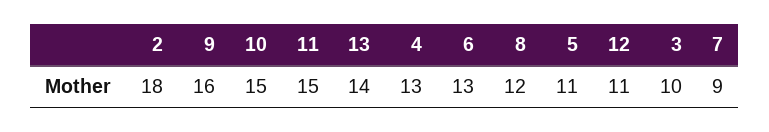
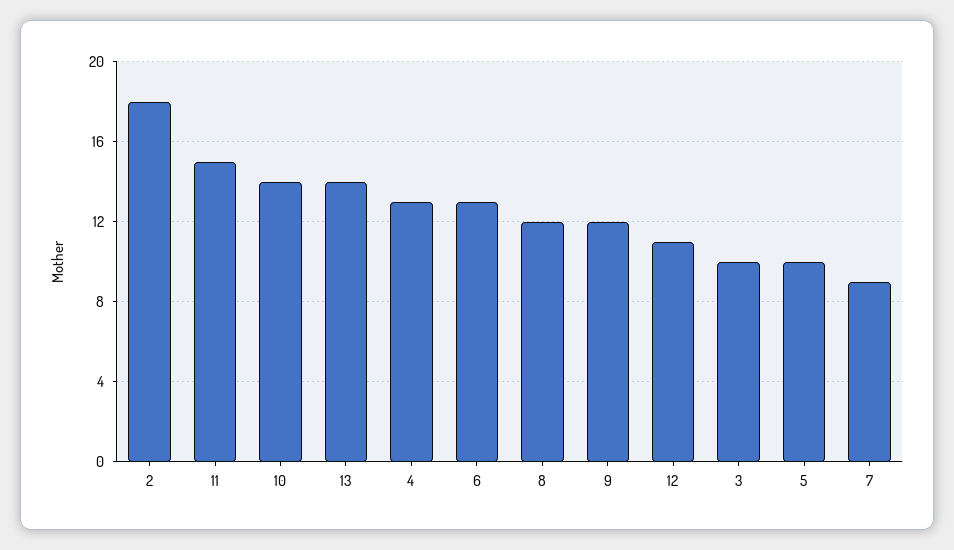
9: 16 -> 12
10: 15 -> 14
5: 11 -> 10

